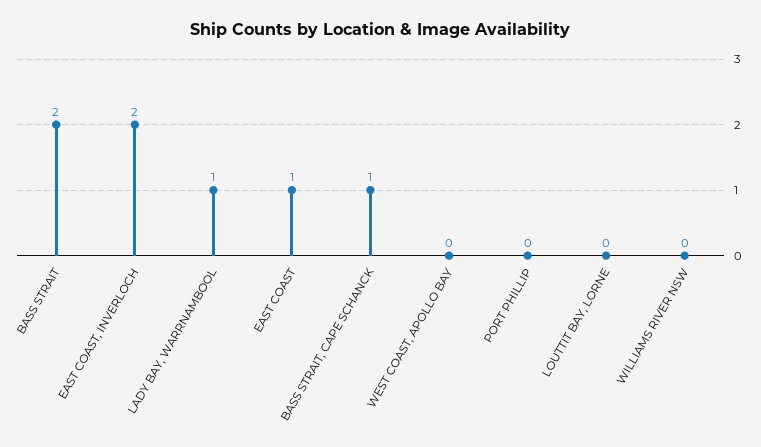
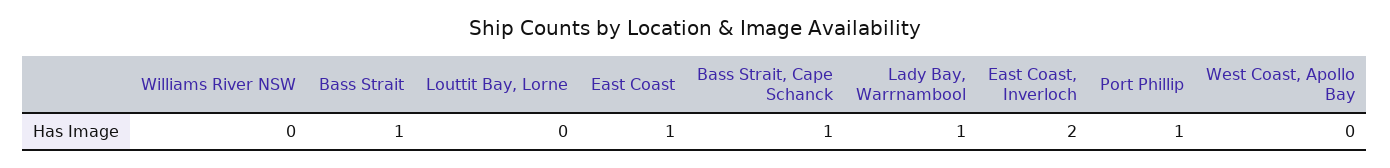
BASS STRAIT: 2 -> 1
PORT PHILLIP: 0 -> 1

